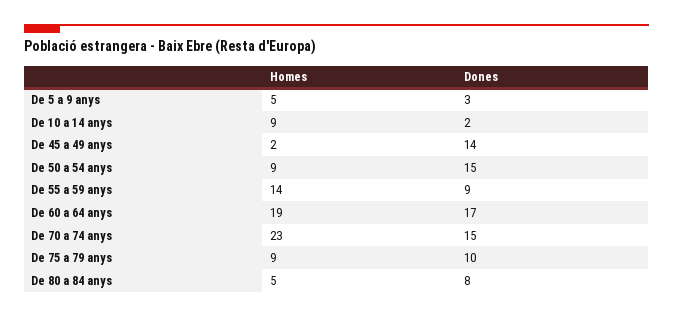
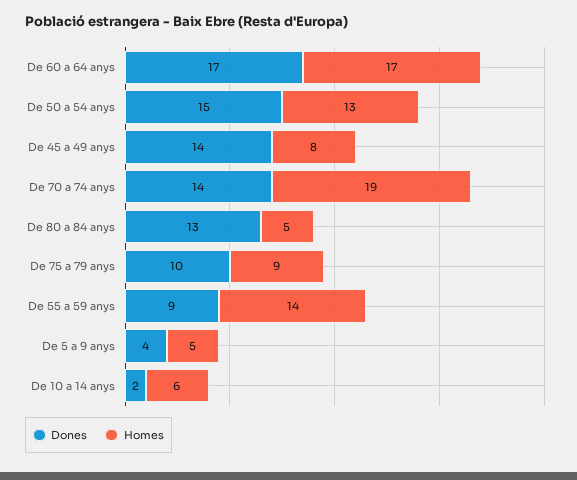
Dones, De 5 a 9 anys: 3 -> 4
Homes, De 10 a 14 anys: 9 -> 6
Homes, De 45 a 49 anys: 2 -> 8
Homes, De 50 a 54 anys: 9 -> 13
Homes, De 60 a 64 anys: 19 -> 17
Homes, De 70 a 74 anys: 23 -> 19
Dones, De 70 a 74 anys: 15 -> 14
Dones, De 80 a 84 anys: 8 -> 13

